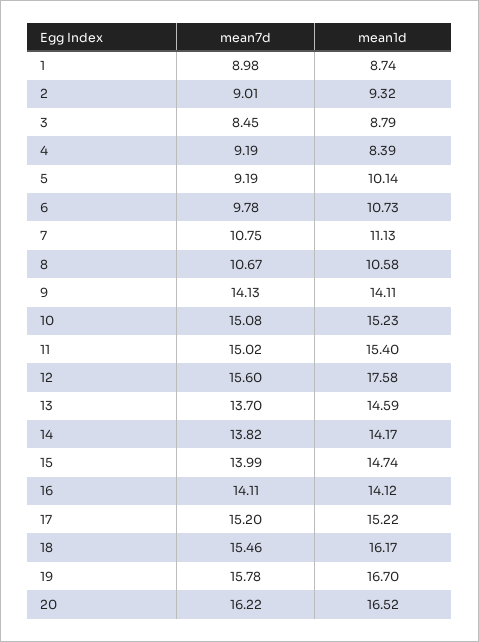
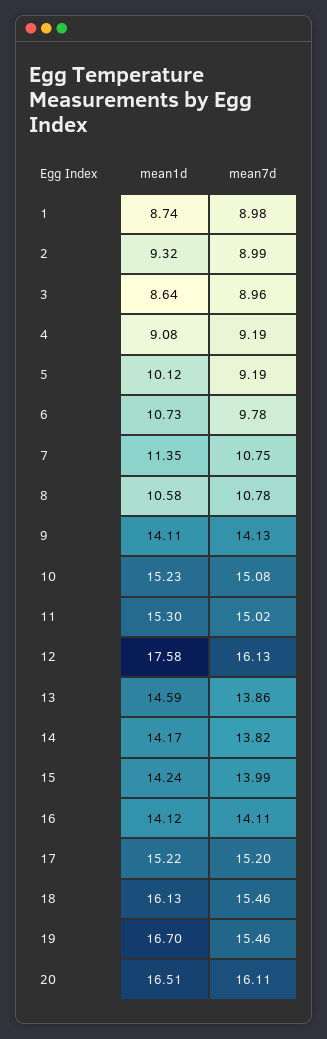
mean7d, 2: 9.01 -> 8.99
mean7d, 3: 8.45 -> 8.96
mean1d, 3: 8.79 -> 8.64
mean1d, 4: 8.39 -> 9.08
mean1d, 5: 10.14 -> 10.12
mean1d, 7: 11.13 -> 11.35
mean7d, 8: 10.67 -> 10.78
mean1d, 11: 15.4 -> 15.3
mean7d, 12: 15.6 -> 16.13
mean7d, 13: 13.7 -> 13.86
mean1d, 15: 14.74 -> 14.24
mean1d, 18: 16.17 -> 16.13
mean7d, 19: 15.78 -> 15.46
mean7d, 20: 16.22 -> 16.11
mean1d, 20: 16.52 -> 16.51

